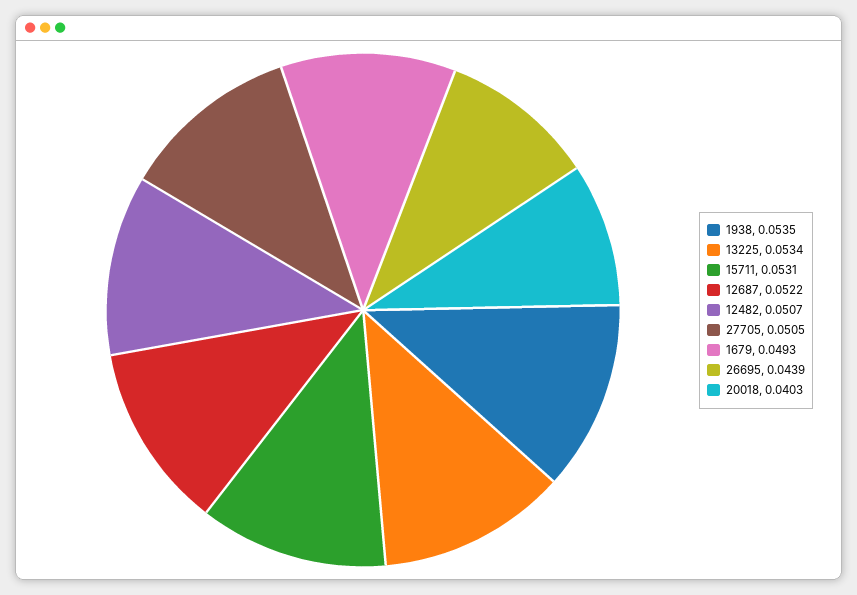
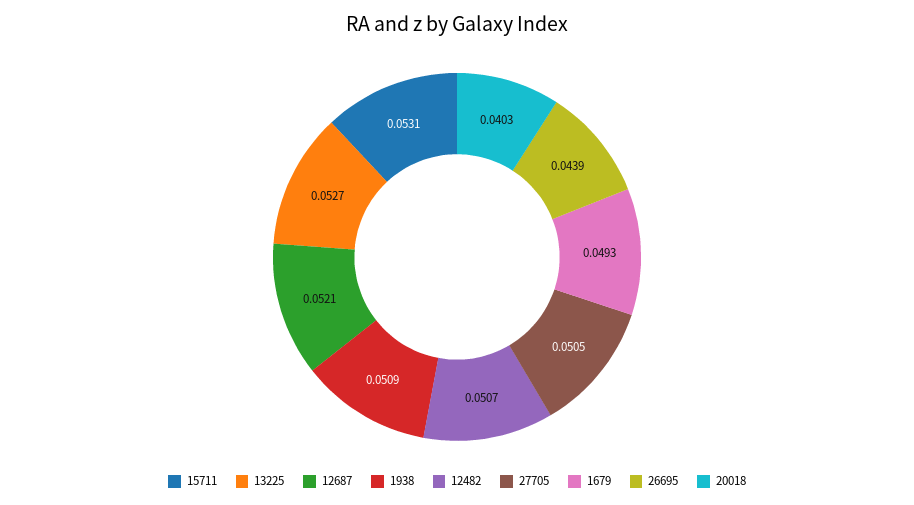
1938: 0.0535 -> 0.0509
13225: 0.0534 -> 0.0527
12687: 0.0522 -> 0.0521

